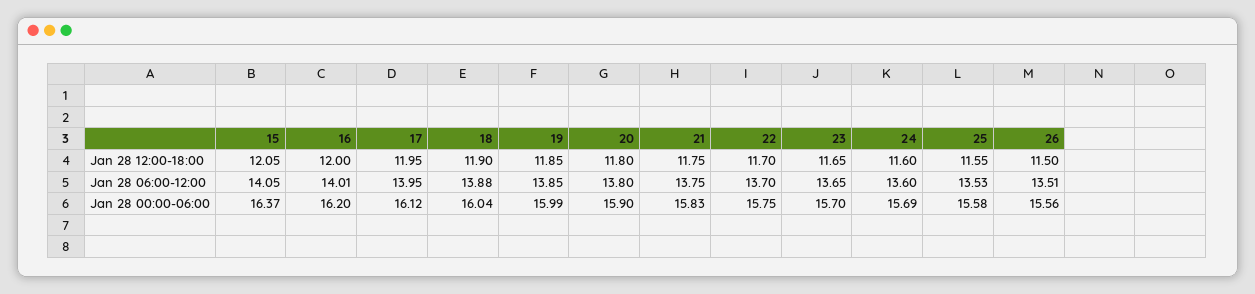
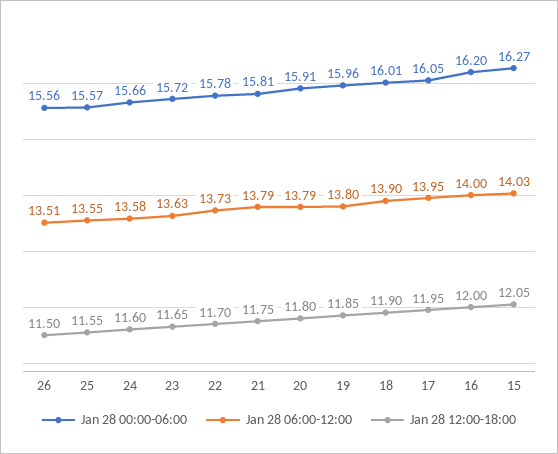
Jan 28 06:00-12:00, 15: 14.05 -> 14.03
Jan 28 06:00-12:00, 16: 14.01 -> 14
Jan 28 06:00-12:00, 18: 13.88 -> 13.9
Jan 28 06:00-12:00, 19: 13.85 -> 13.8
Jan 28 06:00-12:00, 20: 13.8 -> 13.79
Jan 28 06:00-12:00, 21: 13.75 -> 13.79
Jan 28 06:00-12:00, 22: 13.7 -> 13.73
Jan 28 06:00-12:00, 23: 13.65 -> 13.63
Jan 28 06:00-12:00, 24: 13.6 -> 13.58
Jan 28 06:00-12:00, 25: 13.53 -> 13.55
Jan 28 00:00-06:00, 15: 16.37 -> 16.27
Jan 28 00:00-06:00, 17: 16.12 -> 16.05
Jan 28 00:00-06:00, 18: 16.04 -> 16.01
Jan 28 00:00-06:00, 19: 15.99 -> 15.96
Jan 28 00:00-06:00, 20: 15.9 -> 15.91
Jan 28 00:00-06:00, 21: 15.83 -> 15.81
Jan 28 00:00-06:00, 22: 15.75 -> 15.78
Jan 28 00:00-06:00, 23: 15.7 -> 15.72
Jan 28 00:00-06:00, 24: 15.69 -> 15.66
Jan 28 00:00-06:00, 25: 15.58 -> 15.57

